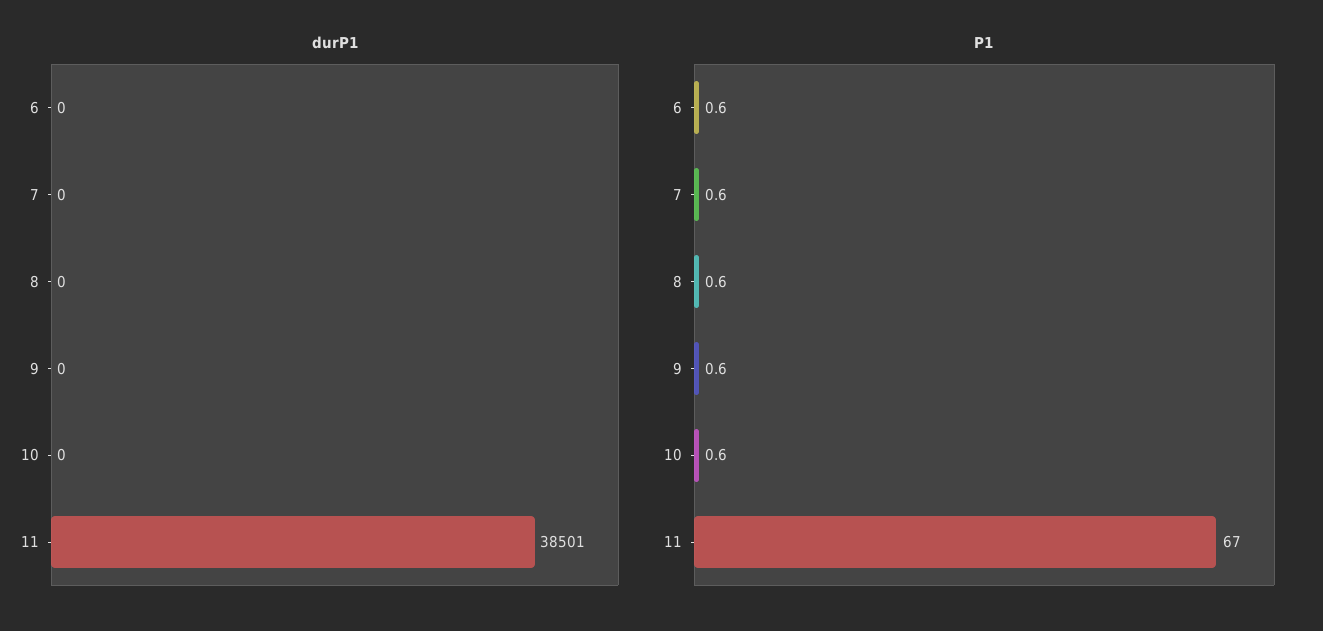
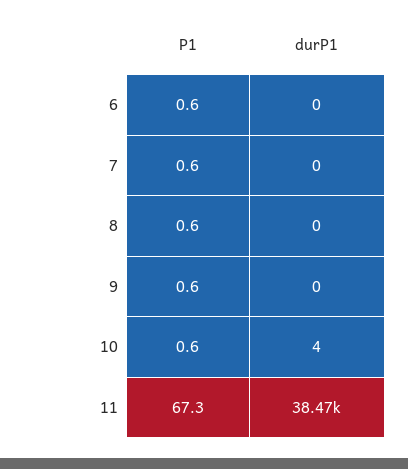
durP1, 10: 0 -> 4
durP1, 11: 38501 -> 38470
P1, 11: 67 -> 67.3

